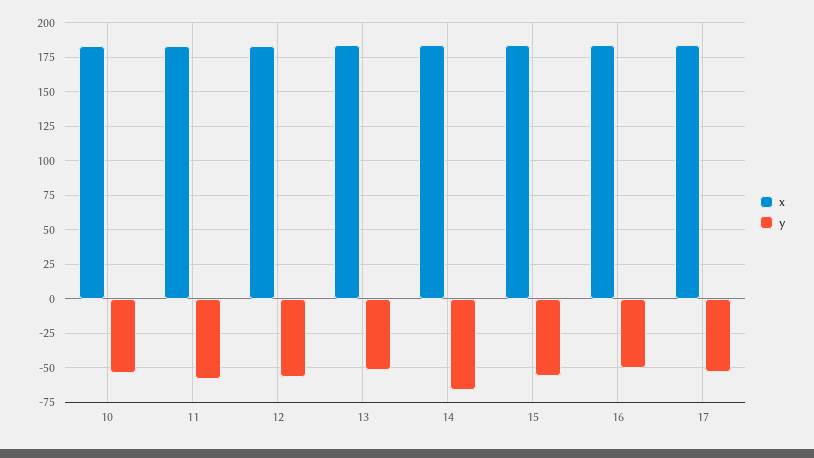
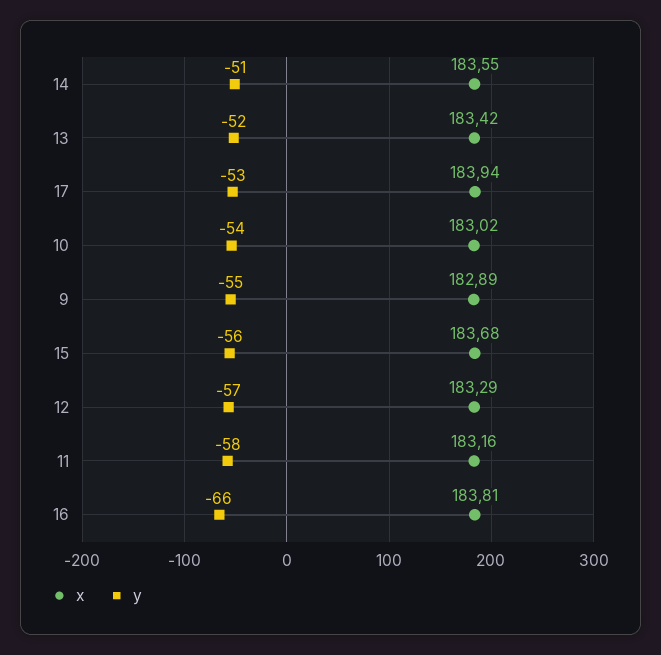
y, 14: -65 -> -51
y, 16: -50 -> -66
x, 9: none -> 182.89
y, 9: none -> -55

